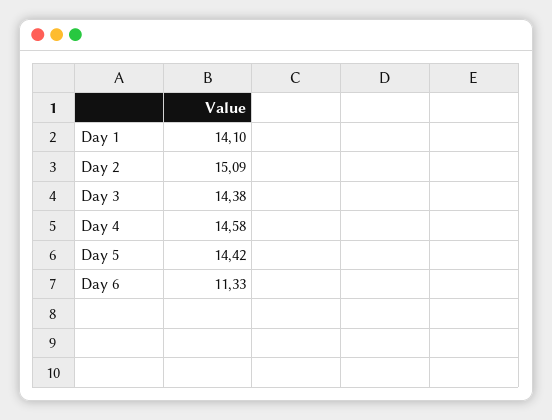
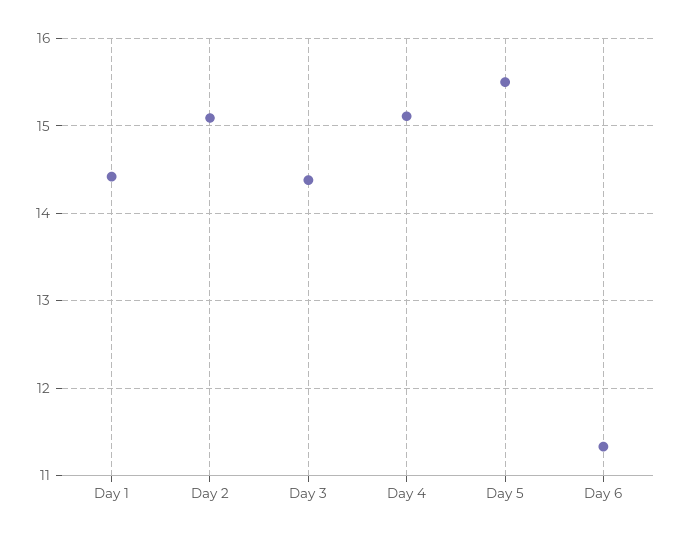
Day 1: 14.1 -> 14.4
Day 4: 14.58 -> 15.1
Day 5: 14.42 -> 15.5

